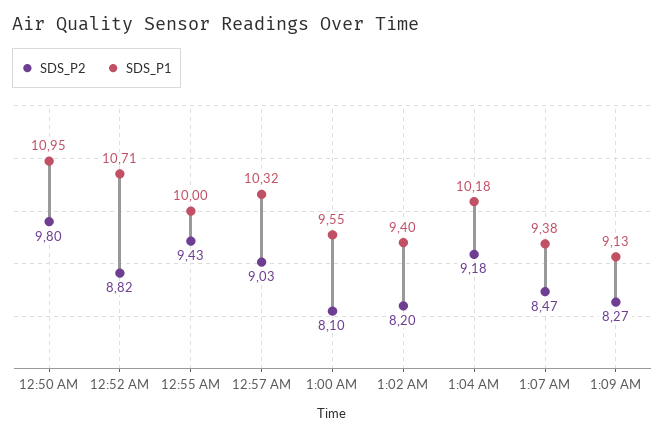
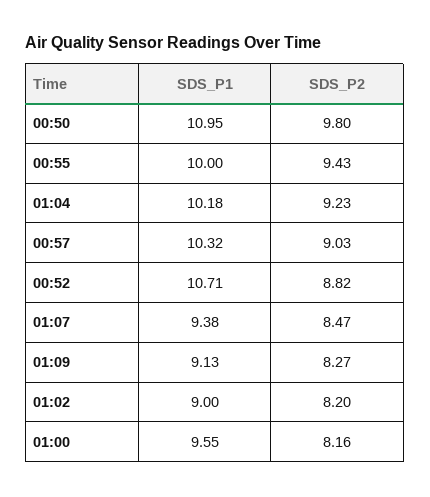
SDS_P2, 1:00 AM: 8.1 -> 8.16
SDS_P1, 1:02 AM: 9.4 -> 9
SDS_P2, 1:04 AM: 9.18 -> 9.23

